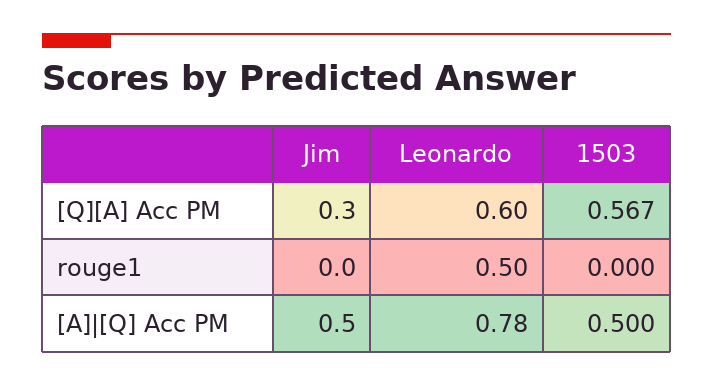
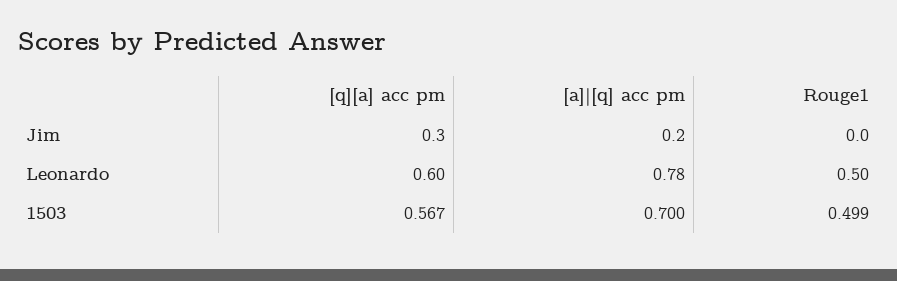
1503, rouge1: 0 -> 0.499
Jim, [A]|[Q] Acc PM: 0.5 -> 0.2
1503, [A]|[Q] Acc PM: 0.5 -> 0.7

